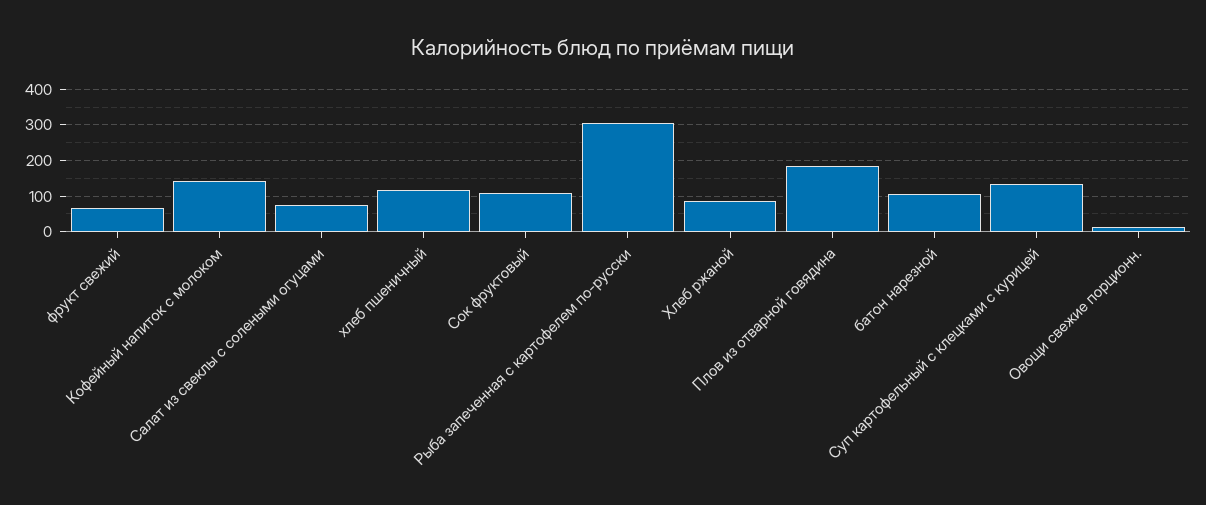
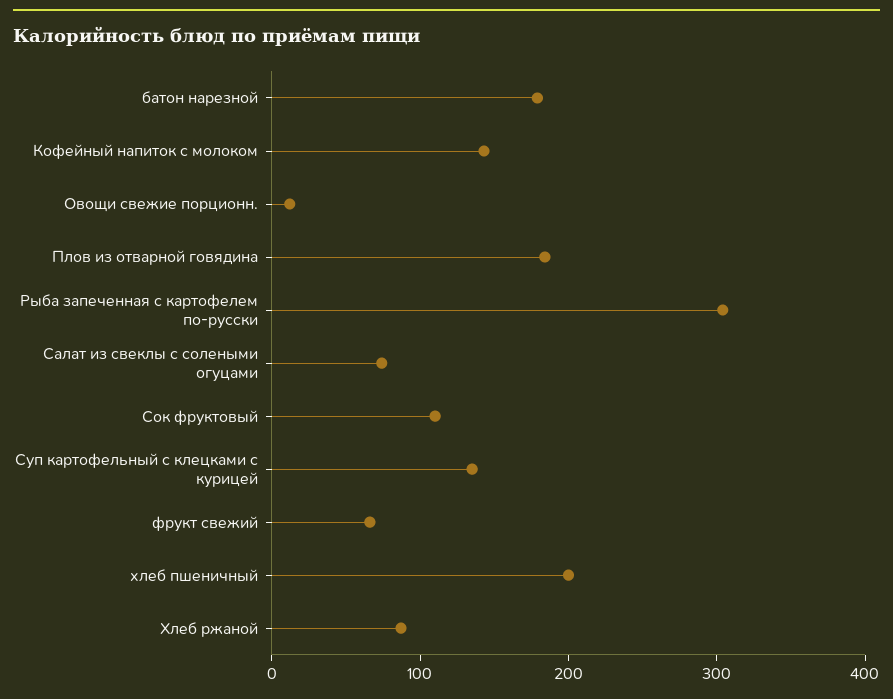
хлеб пшеничный: 120 -> 200
батон нарезной: 100 -> 180

